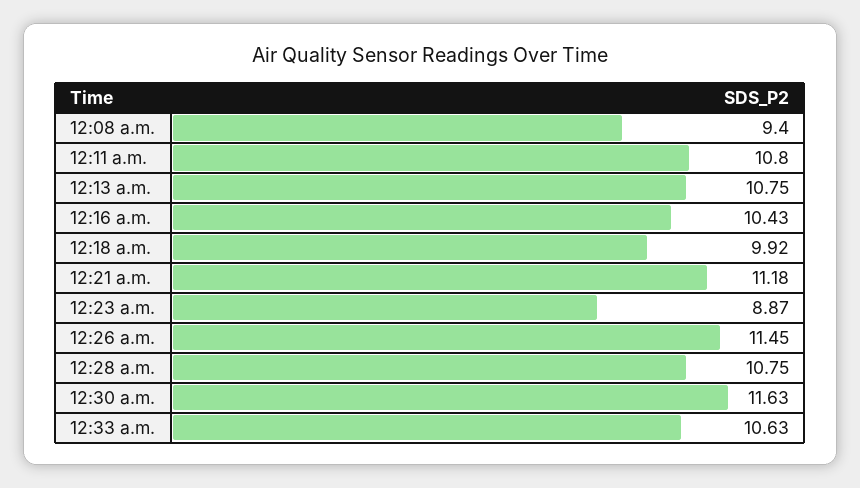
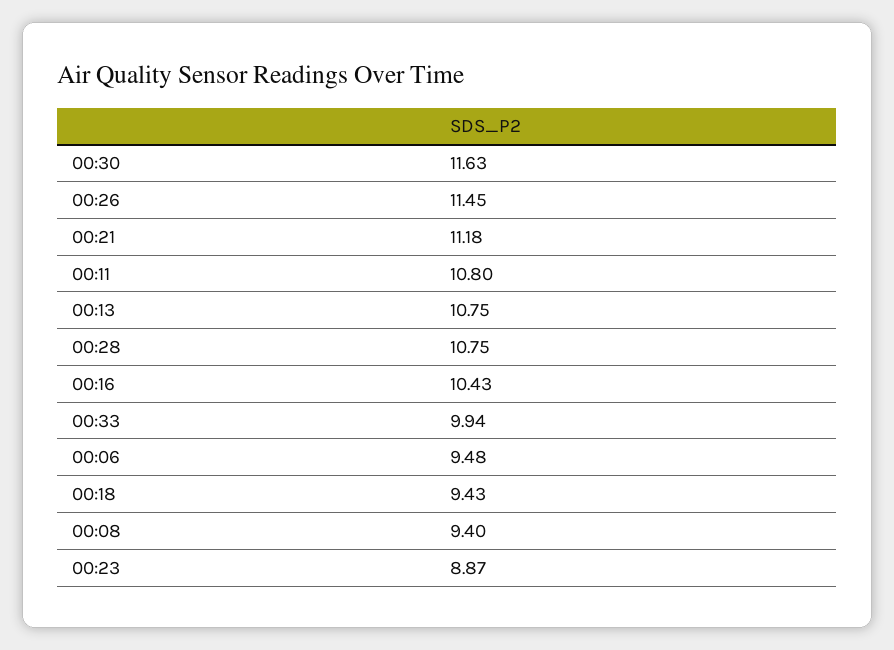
12:18 a.m.: 9.92 -> 9.43
12:33 a.m.: 10.63 -> 9.94
00:06: none -> 9.48

